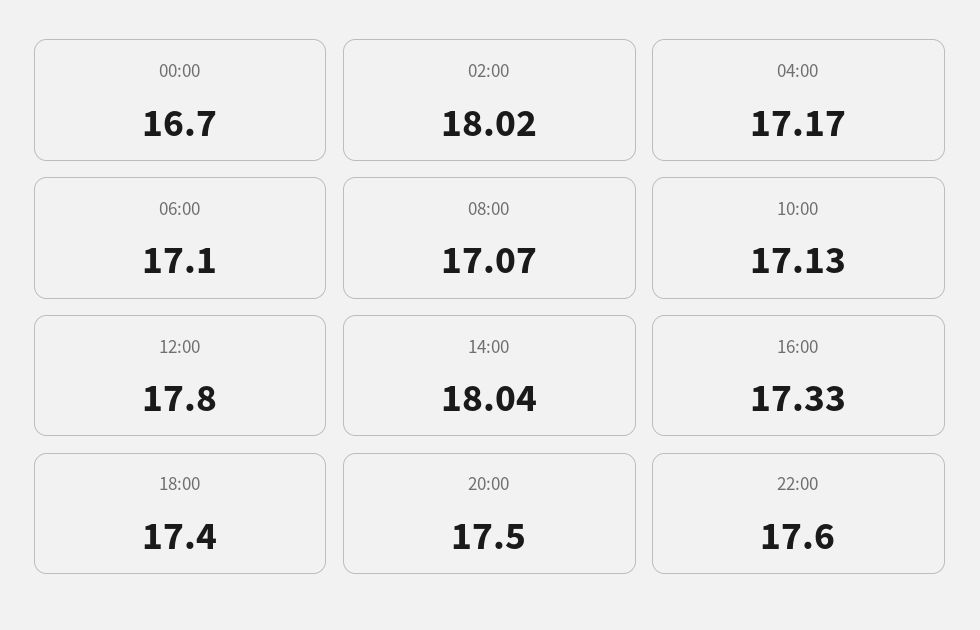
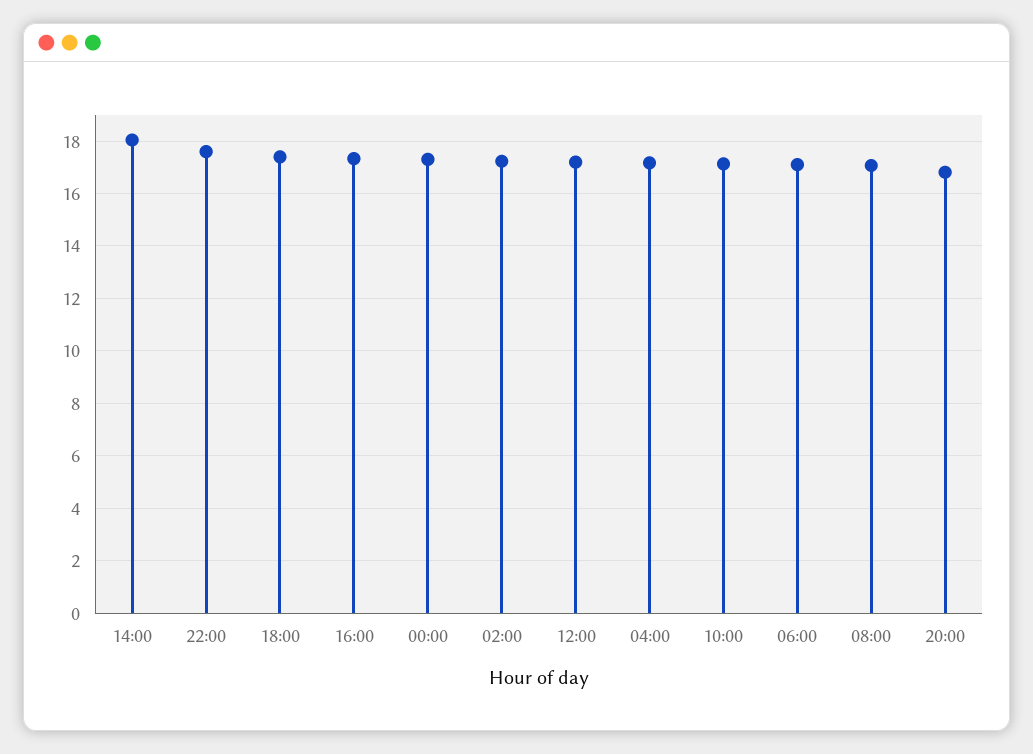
00:00: 16.7 -> 17.25
02:00: 18.02 -> 17.25
12:00: 17.8 -> 17.25
20:00: 17.5 -> 16.75

